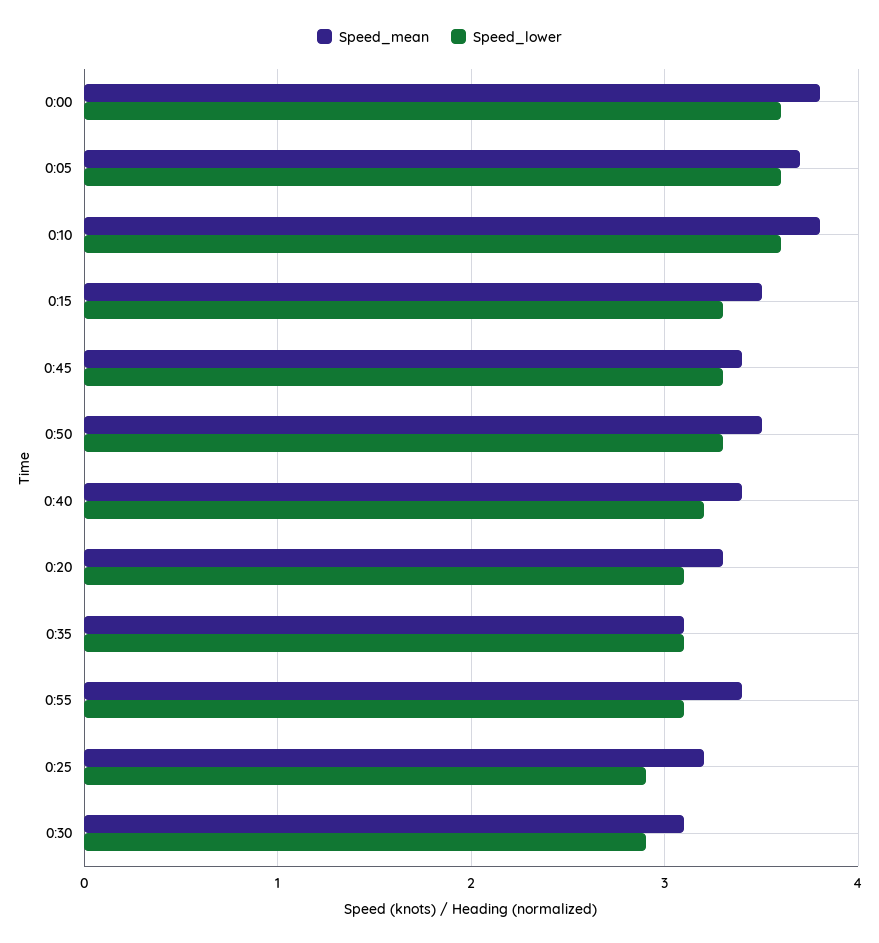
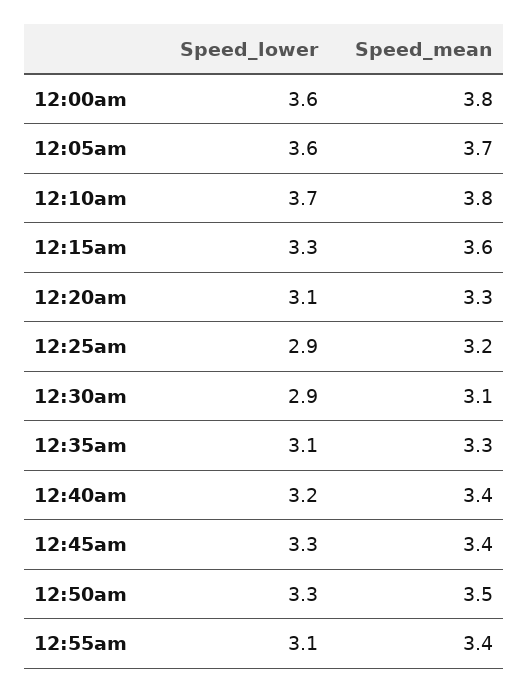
Speed_lower, 0:10: 3.6 -> 3.7
Speed_mean, 0:15: 3.5 -> 3.6
Speed_mean, 0:35: 3.1 -> 3.3

